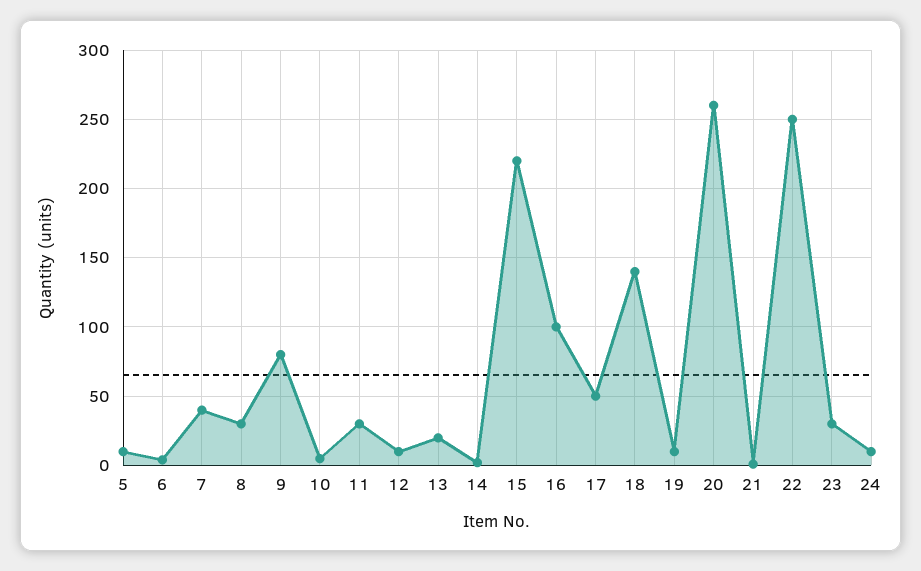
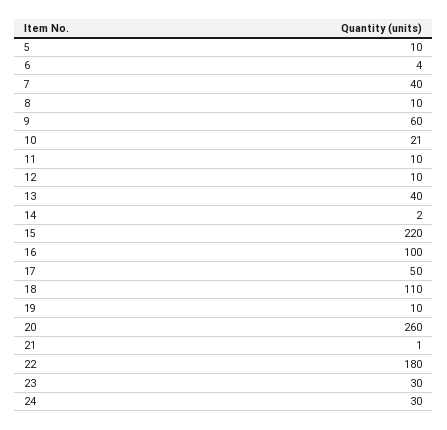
8: 30 -> 10
9: 80 -> 60
10: 5 -> 21
11: 30 -> 10
13: 20 -> 40
18: 140 -> 110
22: 250 -> 180
24: 10 -> 30

